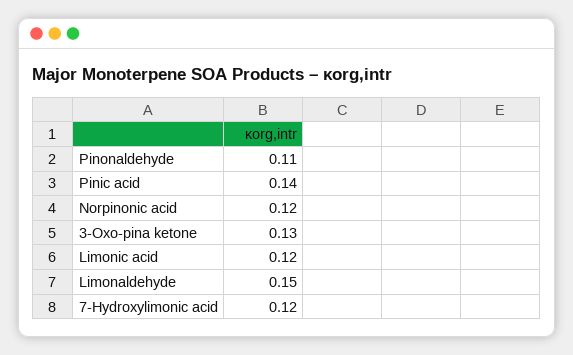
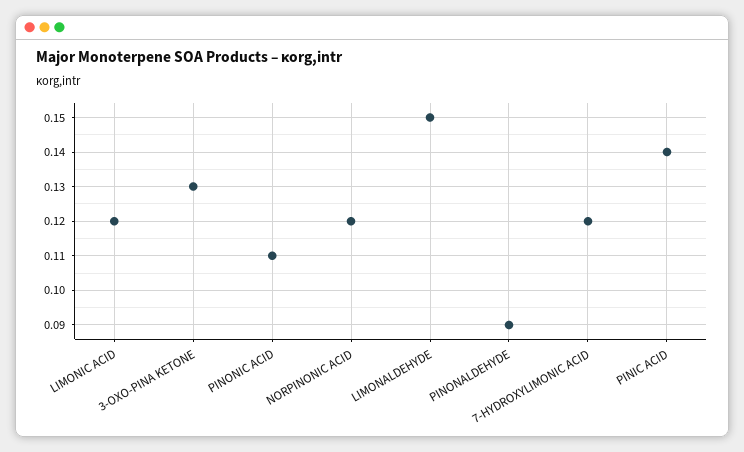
Pinonaldehyde: 0.11 -> 0.09
PINONIC ACID: none -> 0.11

